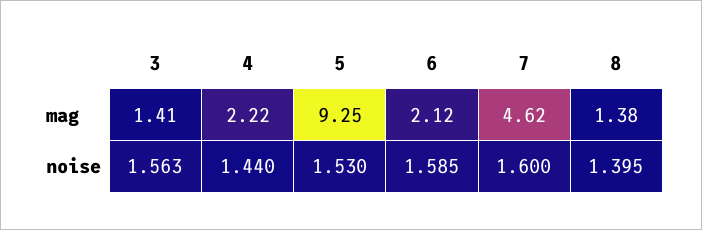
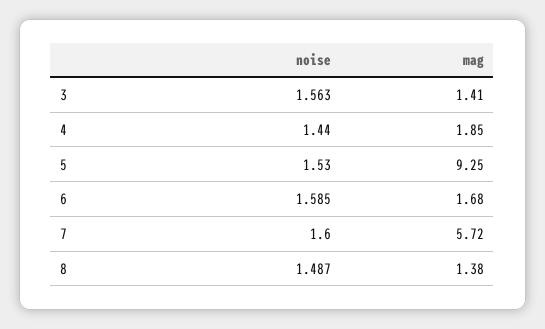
4, mag: 2.22 -> 1.85
6, mag: 2.12 -> 1.68
7, mag: 4.62 -> 5.72
8, noise: 1.395 -> 1.487

